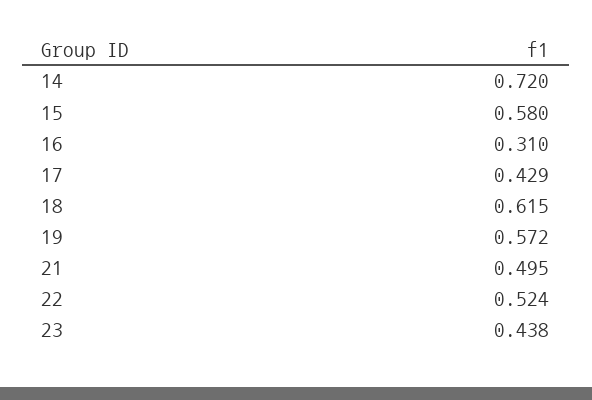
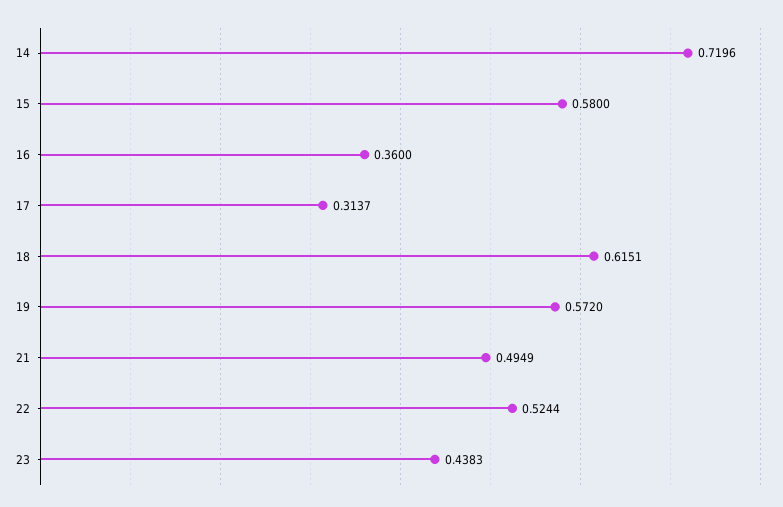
16: 0.31 -> 0.36
17: 0.429 -> 0.3137

